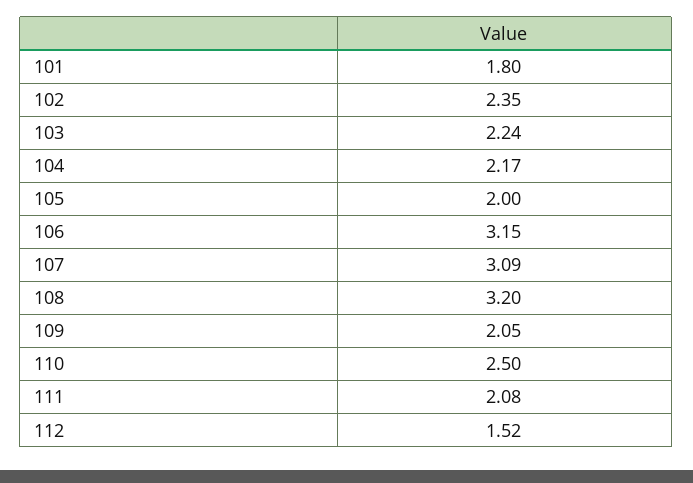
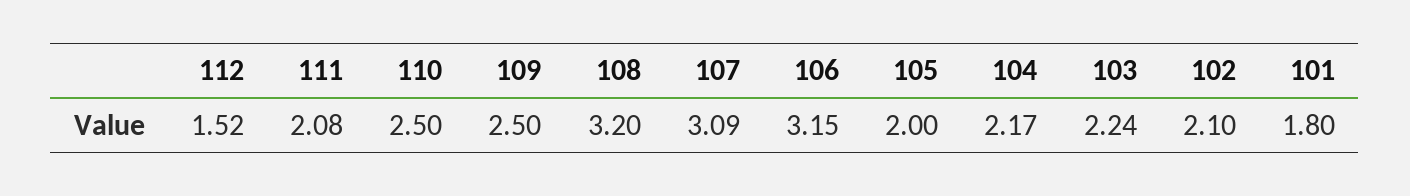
102: 2.35 -> 2.1
109: 2.05 -> 2.5

